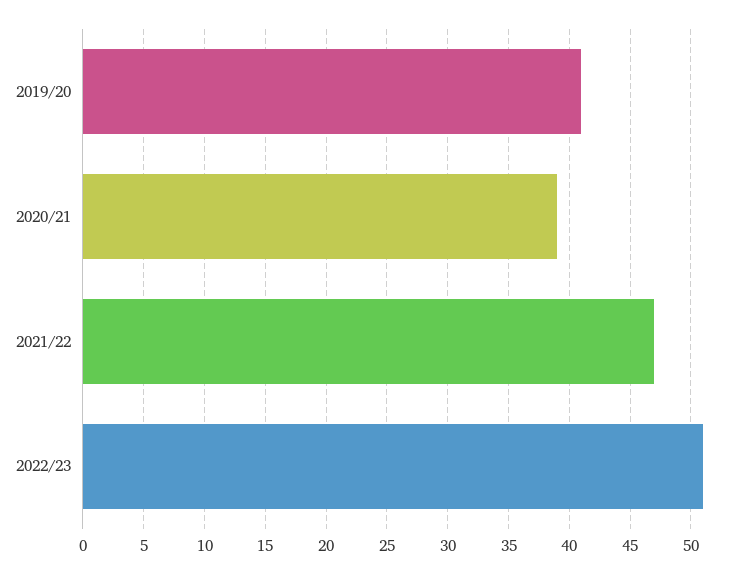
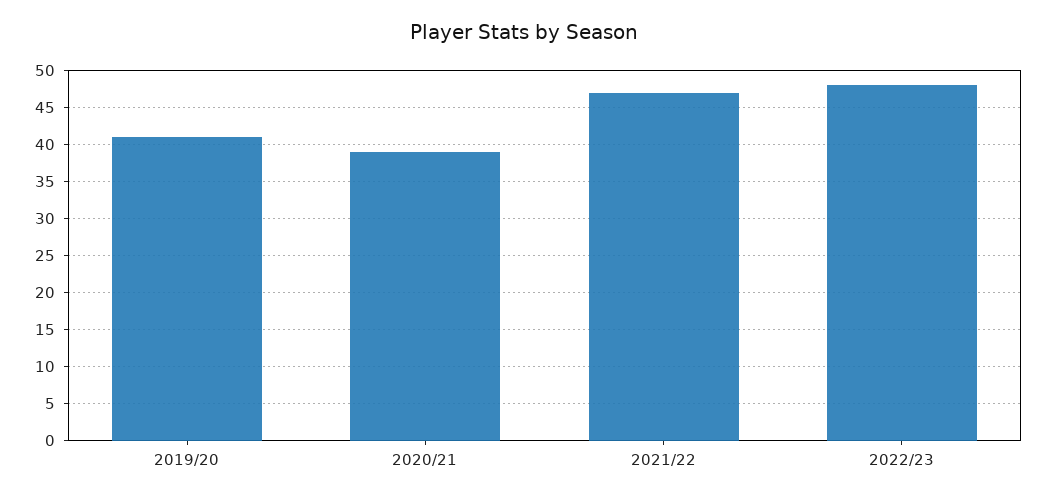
2022/23: 51 -> 48

